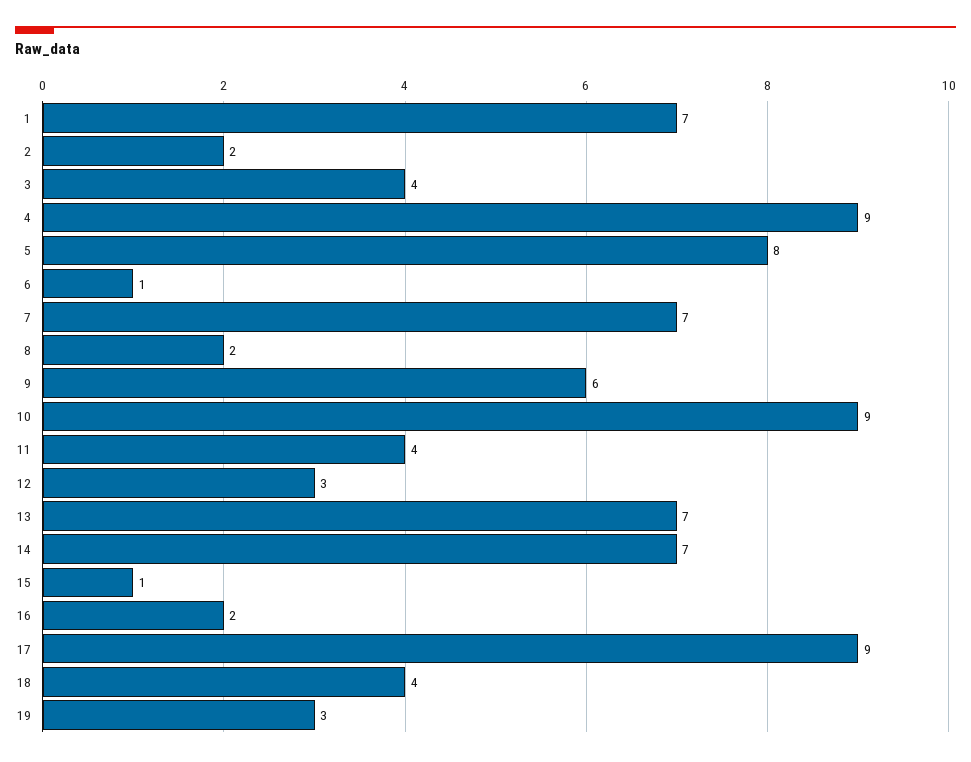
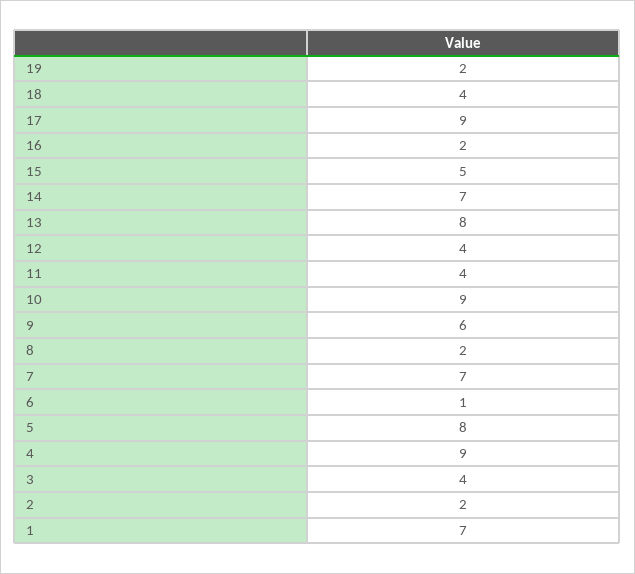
12: 3 -> 4
13: 7 -> 8
15: 1 -> 5
19: 3 -> 2

